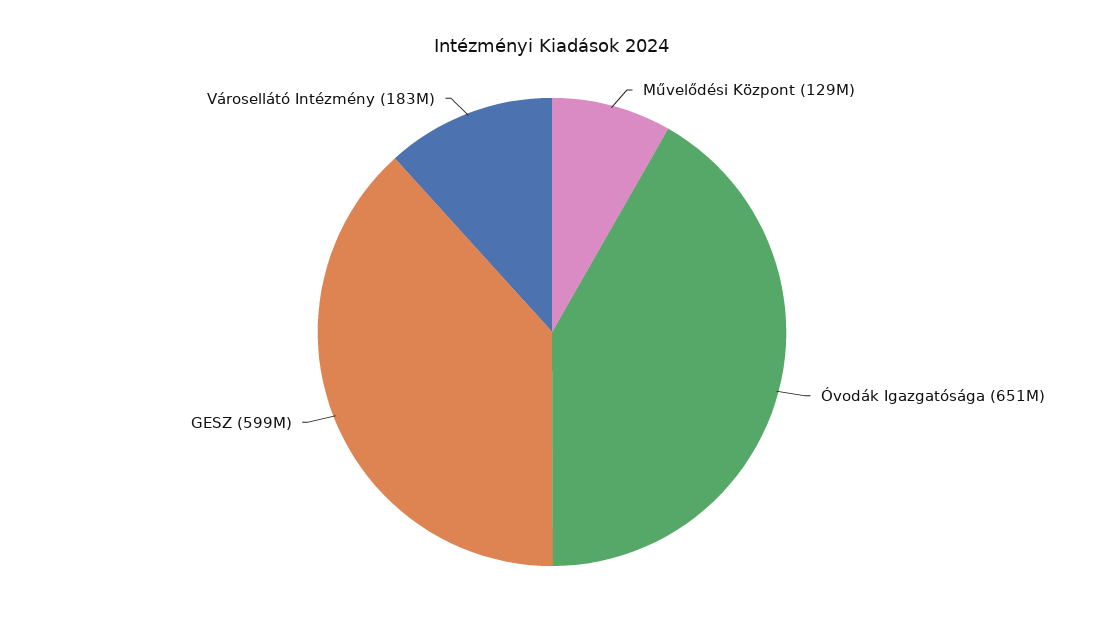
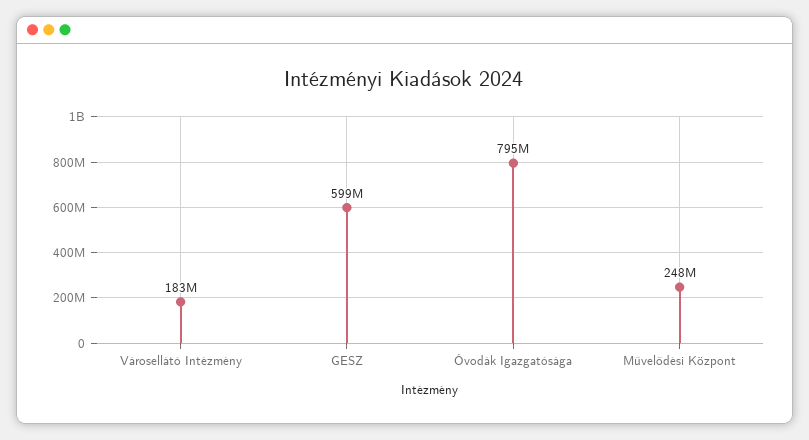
Művelődési Központ: 129000000 -> 248000000
Óvodák Igazgatósága: 651000000 -> 795000000

